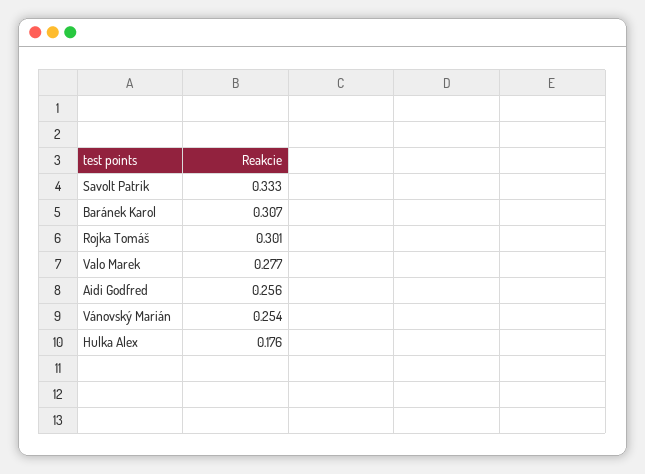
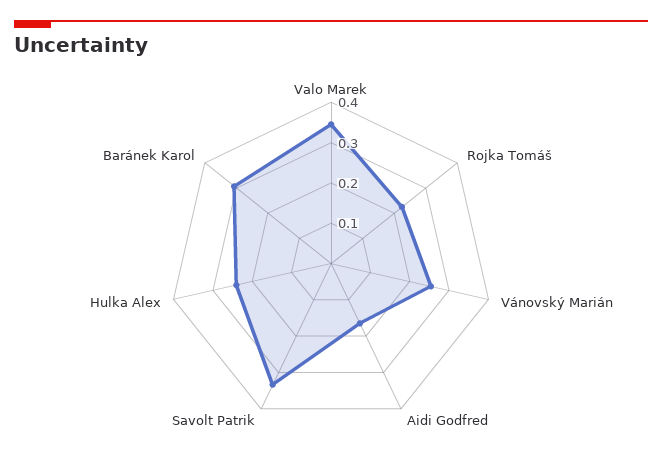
Rojka Tomáš: 0.301 -> 0.22
Valo Marek: 0.277 -> 0.34
Aidi Godfred: 0.256 -> 0.16
Hulka Alex: 0.176 -> 0.24

